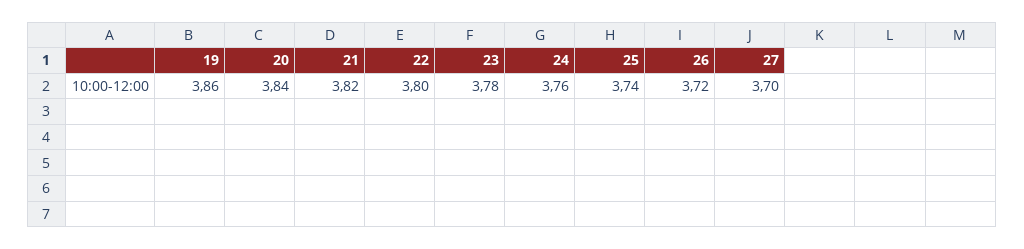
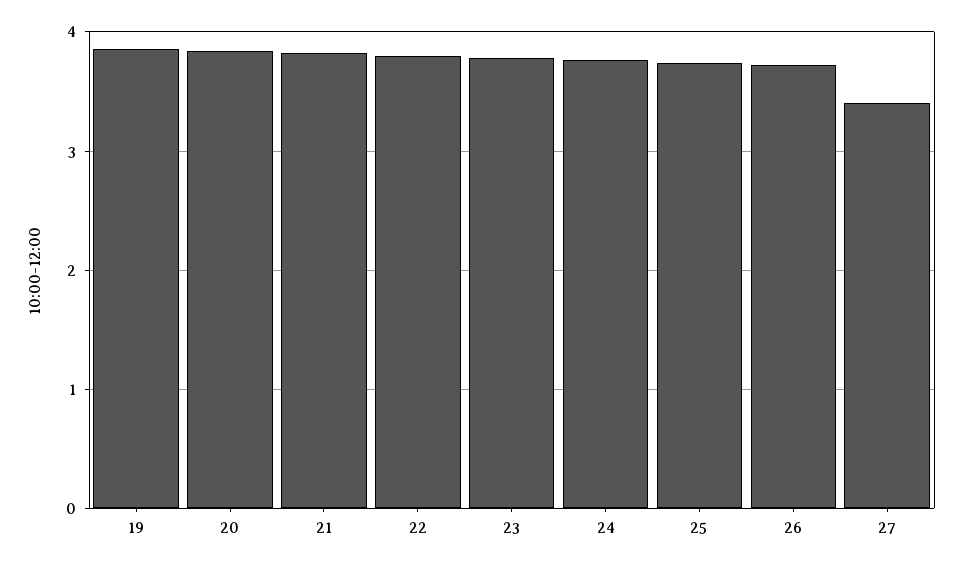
27: 3.7 -> 3.4

